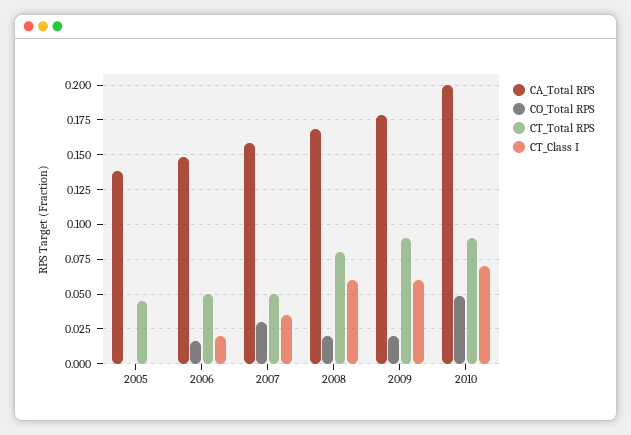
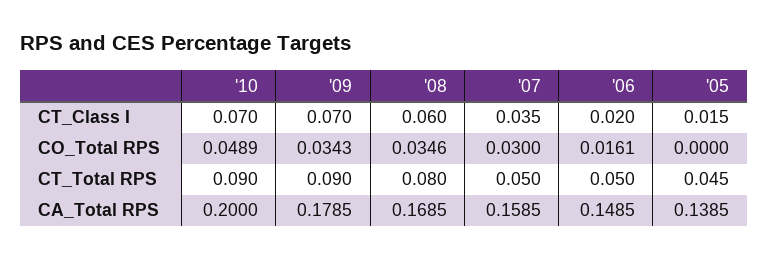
CT_Class I, 2005: 0 -> 0.015
CO_Total RPS, 2008: 0.02 -> 0.0346
CO_Total RPS, 2009: 0.02 -> 0.0343
CT_Class I, 2009: 0.06 -> 0.07

